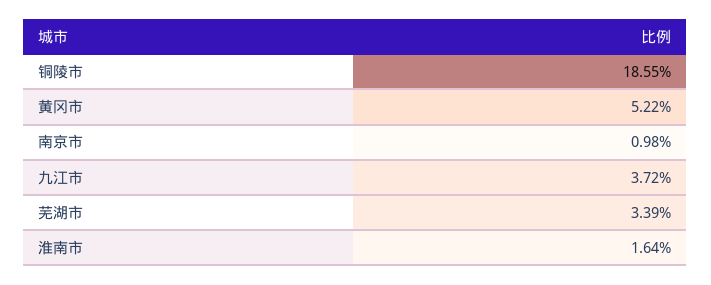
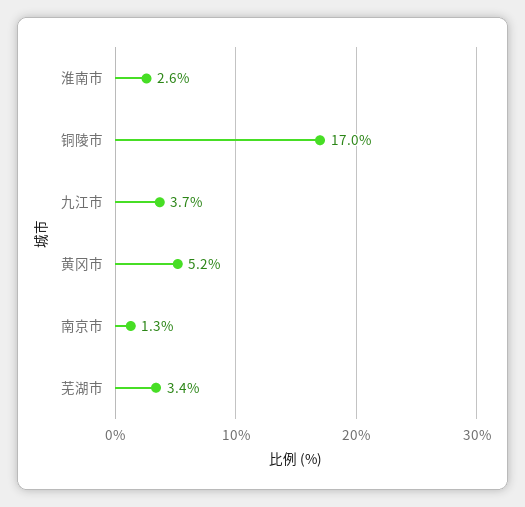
铜陵市: 18.55 -> 17
南京市: 0.98 -> 1.3
淮南市: 1.64 -> 2.6

